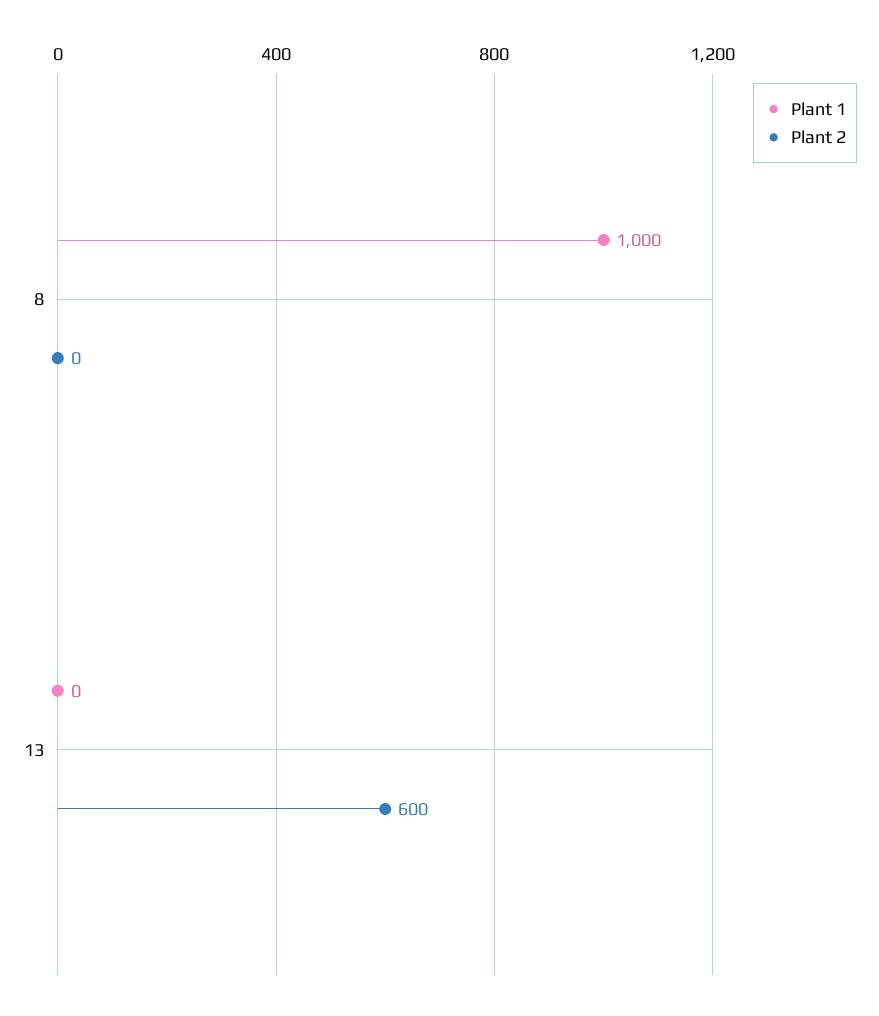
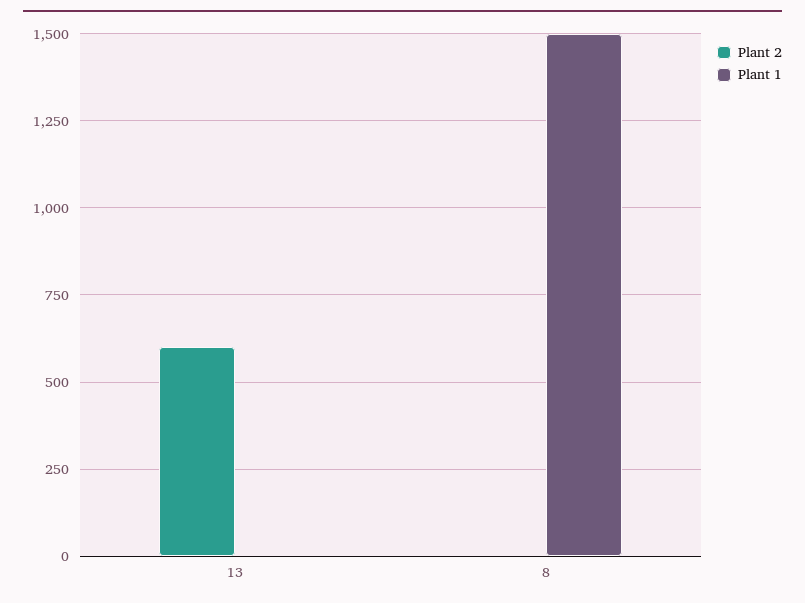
Plant 1, 8: 1000 -> 1500

